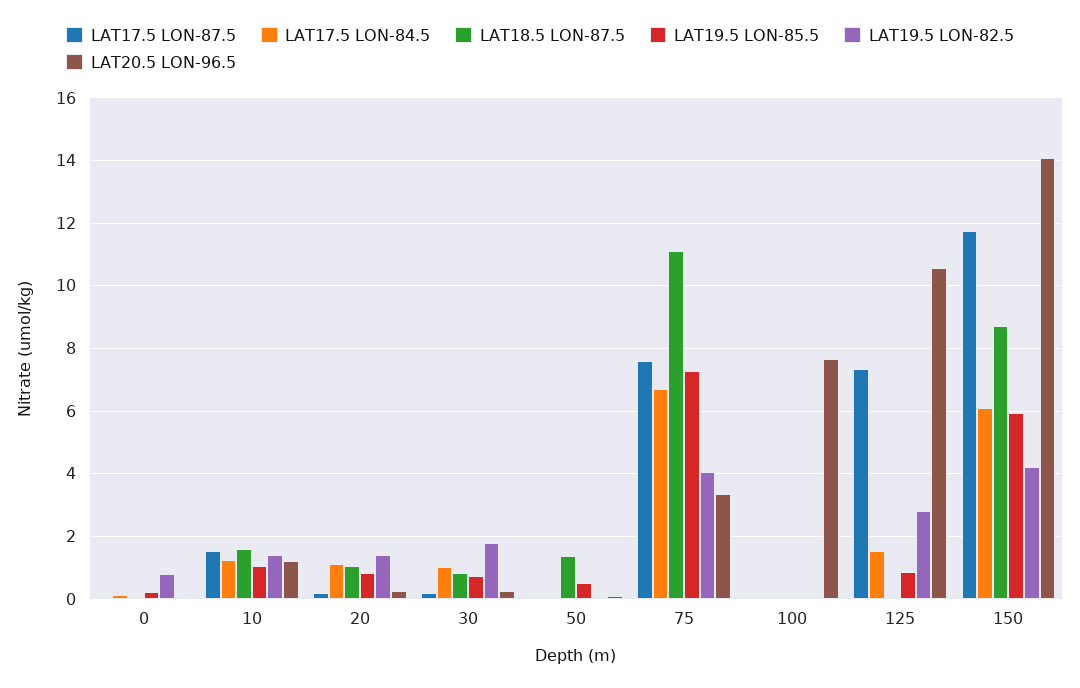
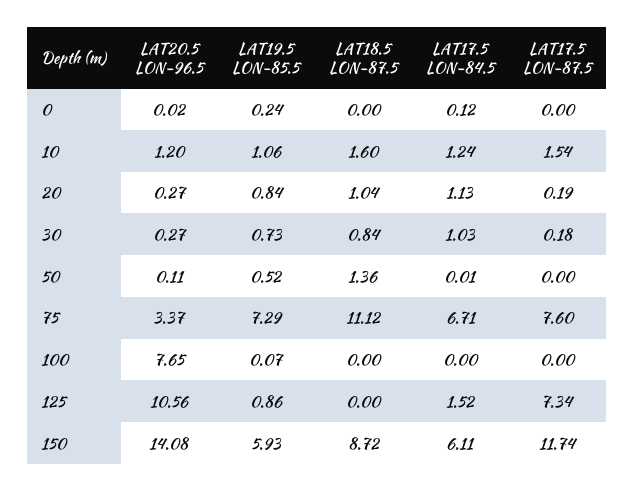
LAT19.5 LON-82.5, 0: 0.8 -> none
LAT19.5 LON-82.5, 10: 1.4 -> none
LAT19.5 LON-82.5, 20: 1.4 -> none
LAT19.5 LON-82.5, 30: 1.8 -> none
LAT19.5 LON-82.5, 50: 0 -> none
LAT19.5 LON-82.5, 75: 4 -> none
LAT19.5 LON-82.5, 100: 0 -> none
LAT19.5 LON-82.5, 125: 2.8 -> none
LAT19.5 LON-82.5, 150: 4.2 -> none

